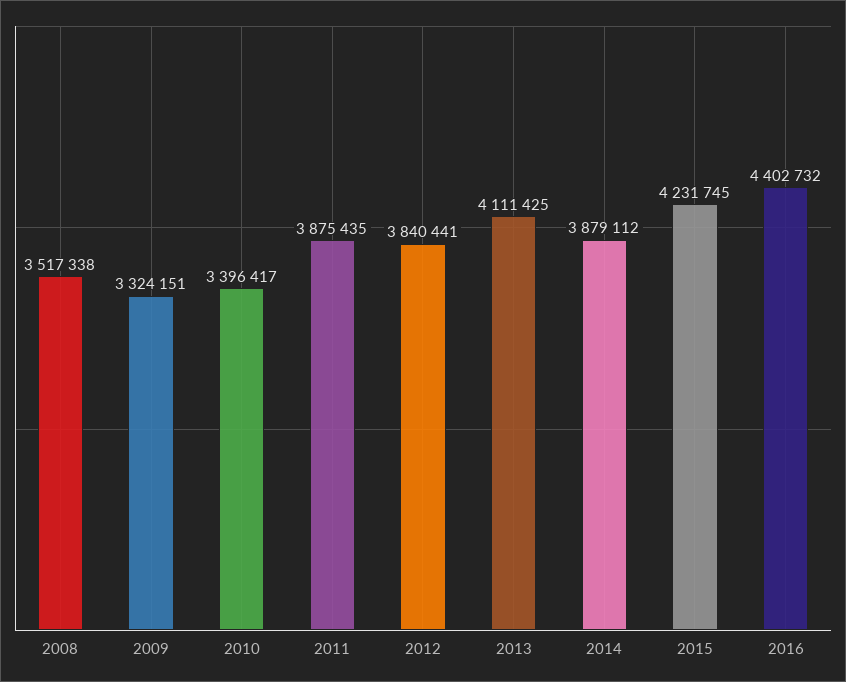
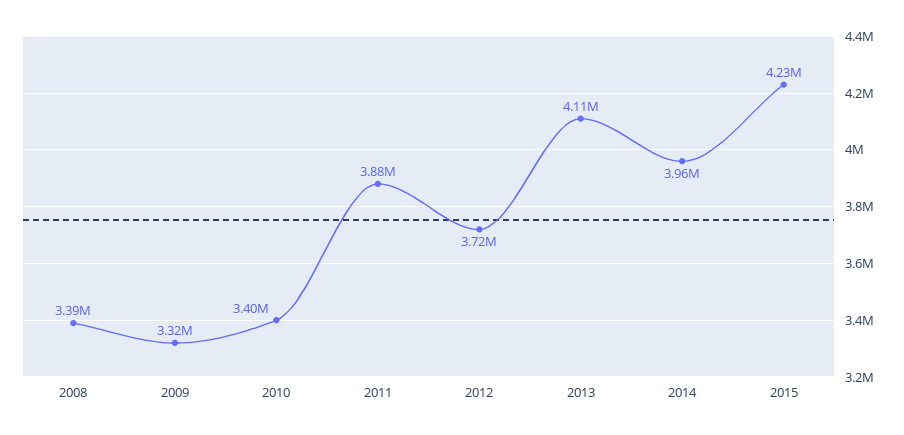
2008: 3517338 -> 3390000
2012: 3840441 -> 3720000
2014: 3879112 -> 3960000
2016: 4402732 -> none

